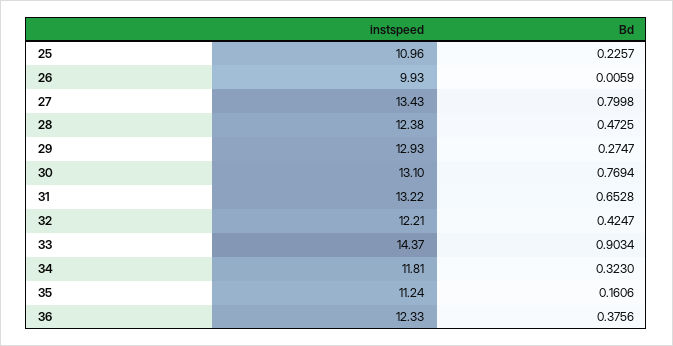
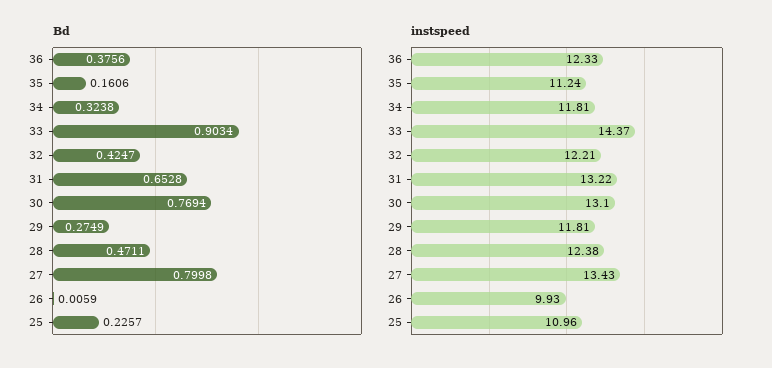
Bd, 28: 0.4725 -> 0.4711
instspeed, 29: 12.93 -> 11.81
Bd, 29: 0.2747 -> 0.2749
Bd, 34: 0.323 -> 0.3238

